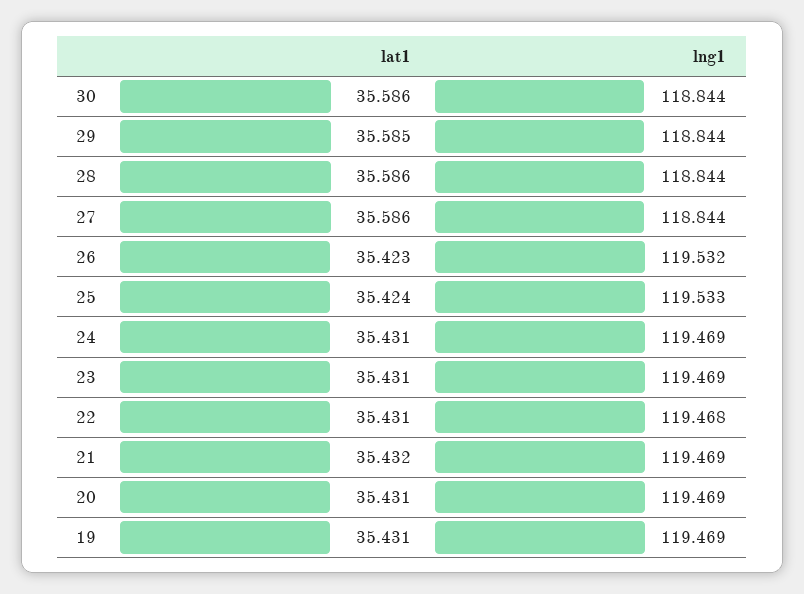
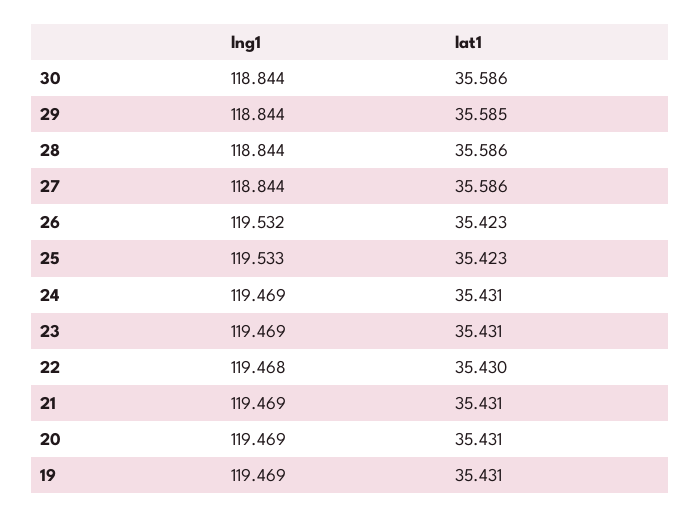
lat1, 25: 35.424 -> 35.423
lat1, 22: 35.431 -> 35.43
lat1, 21: 35.432 -> 35.431

